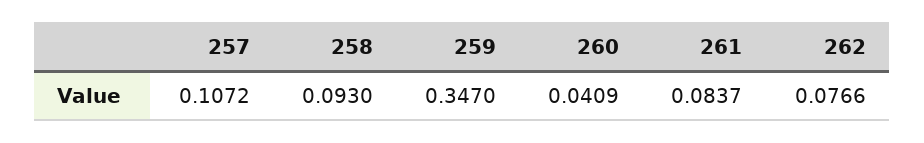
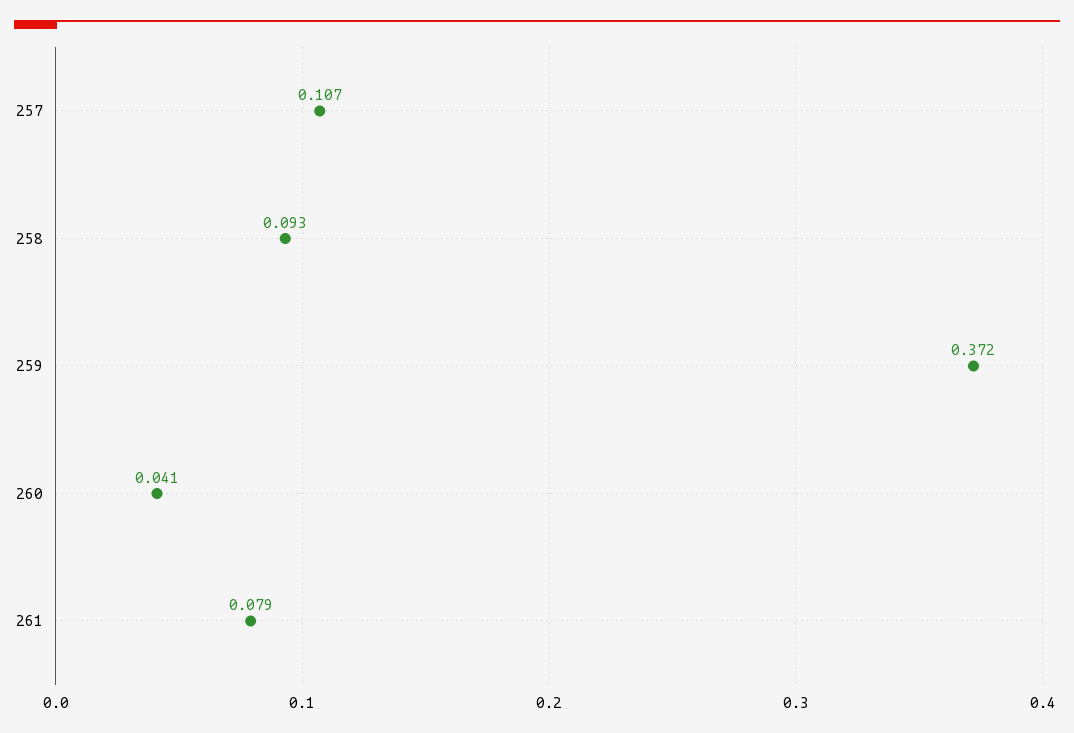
259: 0.347 -> 0.372
261: 0.0837 -> 0.079
262: 0.0766 -> none

